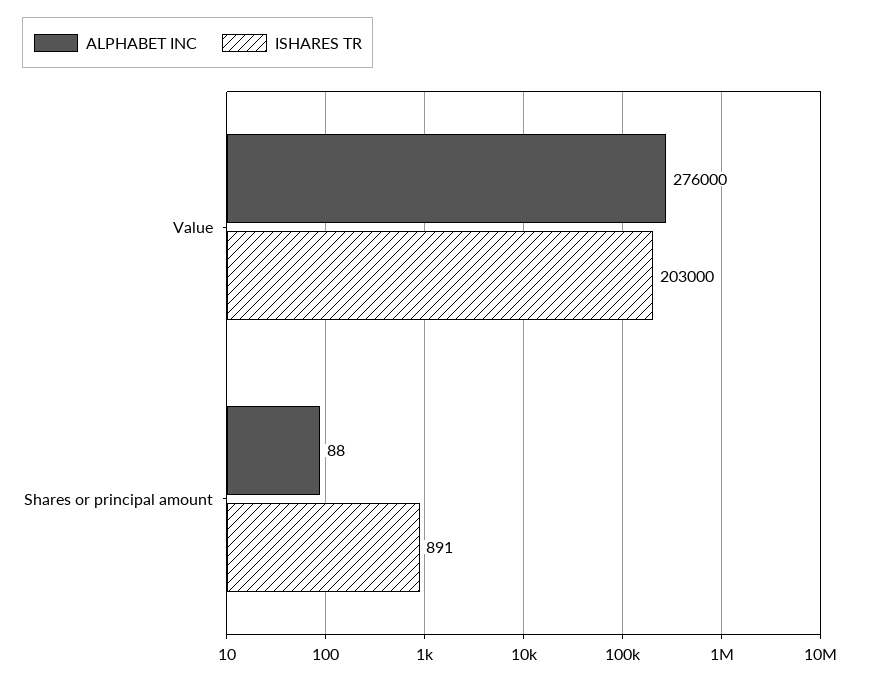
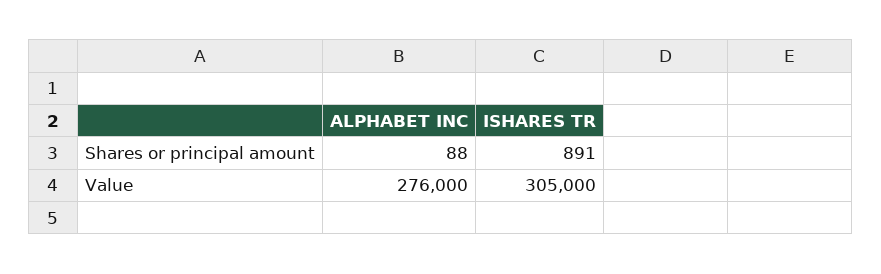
ISHARES TR, Value: 203000 -> 305000

